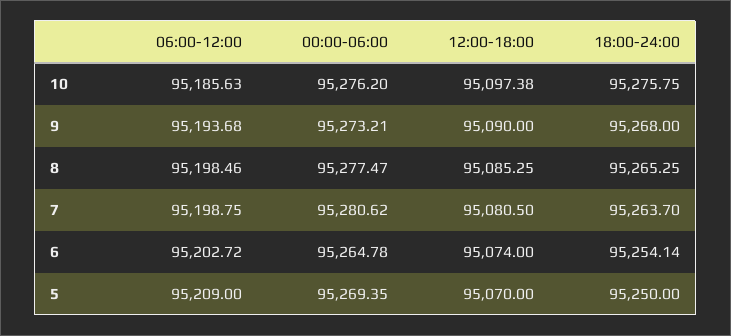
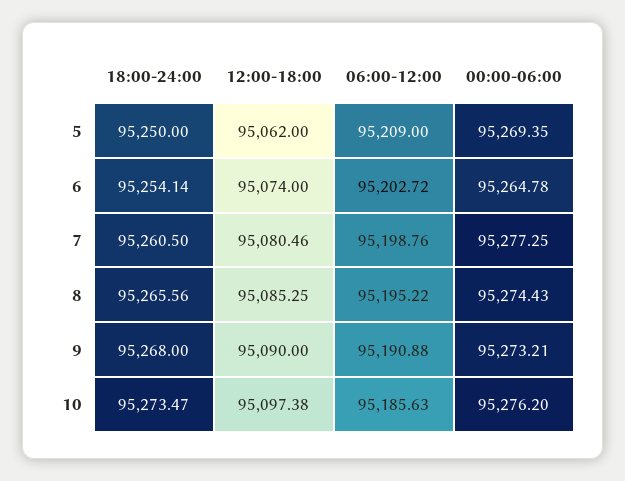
18:00-24:00, 10: 95275.75 -> 95273.47
06:00-12:00, 9: 95193.68 -> 95190.88
06:00-12:00, 8: 95198.46 -> 95195.22
00:00-06:00, 8: 95277.47 -> 95274.43
18:00-24:00, 8: 95265.25 -> 95265.56
06:00-12:00, 7: 95198.75 -> 95198.76
00:00-06:00, 7: 95280.62 -> 95277.25
12:00-18:00, 7: 95080.5 -> 95080.46
18:00-24:00, 7: 95263.7 -> 95260.5
12:00-18:00, 5: 95070 -> 95062

